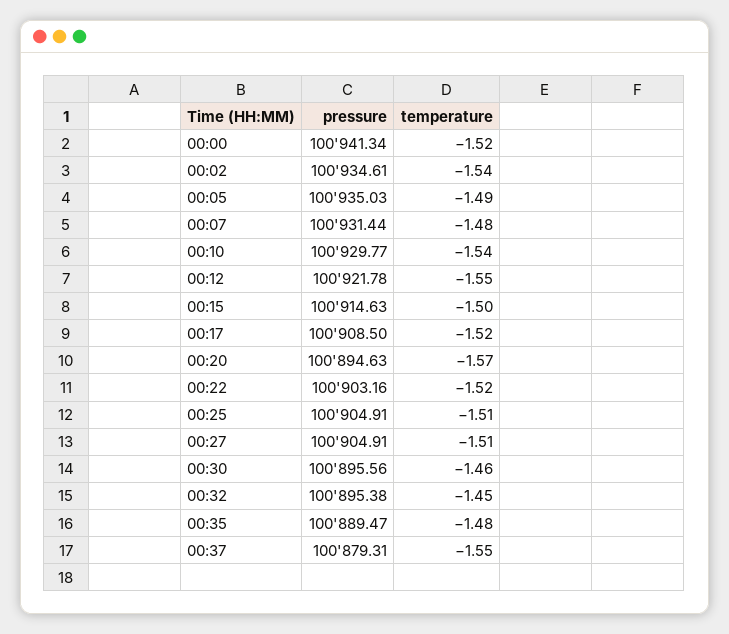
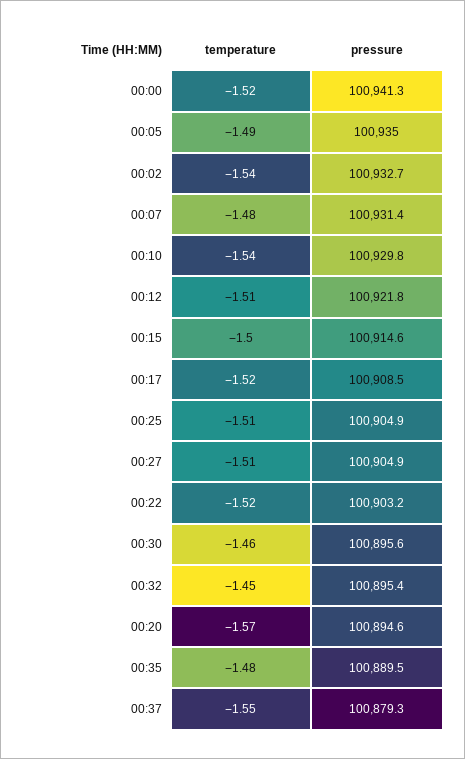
pressure, 00:02: 100934.61 -> 100932.7
temperature, 00:12: -1.55 -> -1.51

